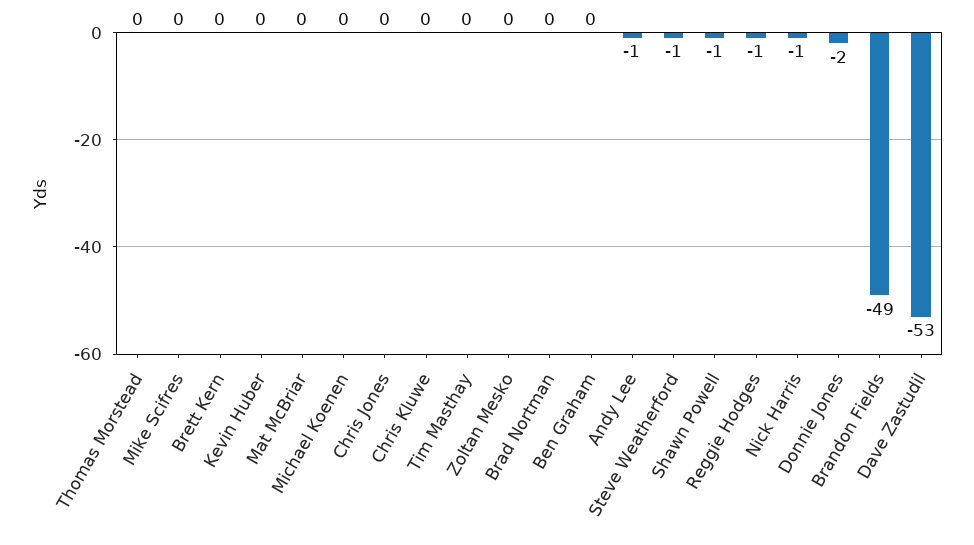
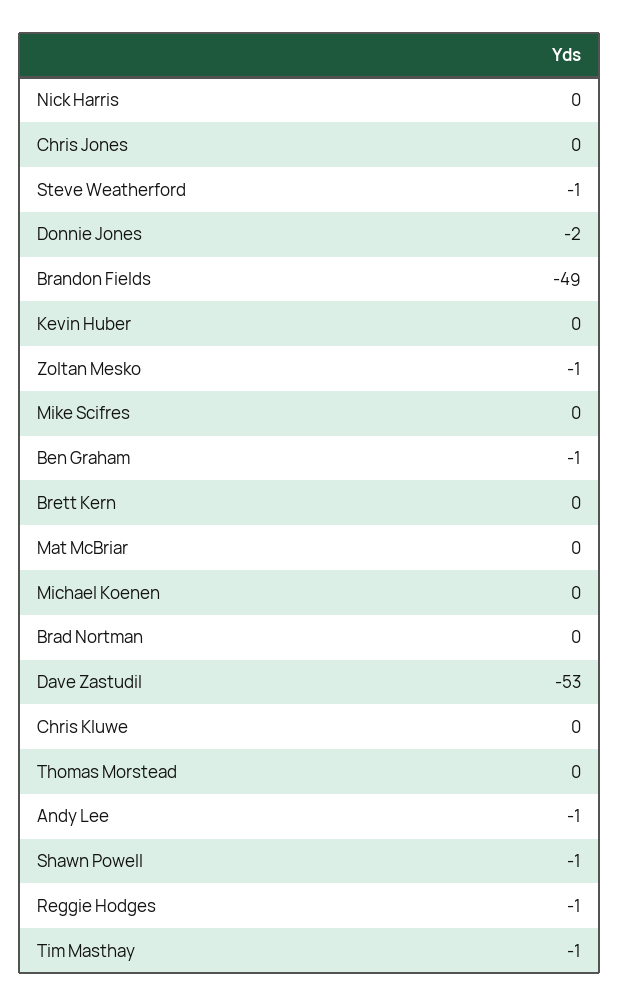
Tim Masthay: 0 -> -1
Zoltan Mesko: 0 -> -1
Ben Graham: 0 -> -1
Nick Harris: -1 -> 0

